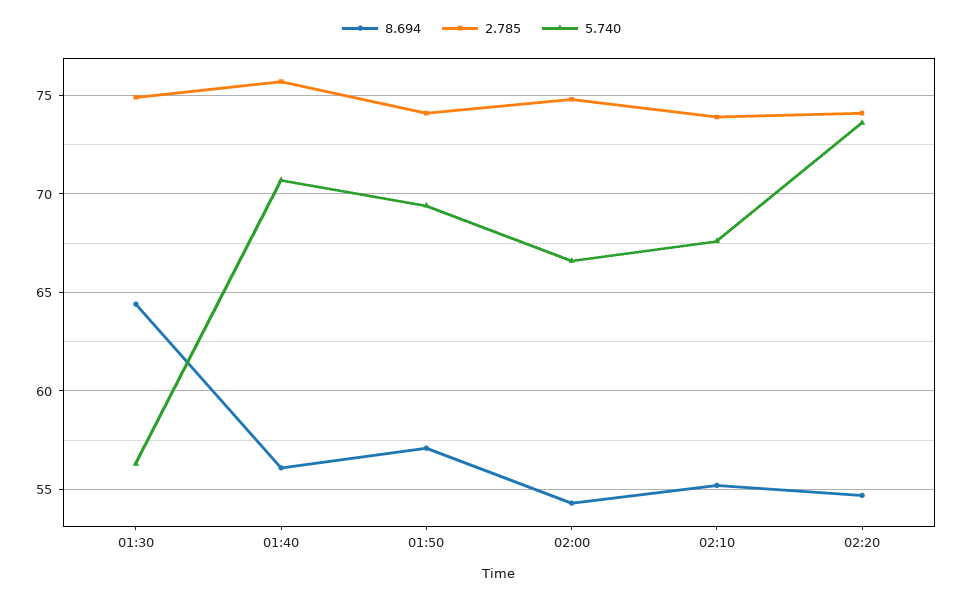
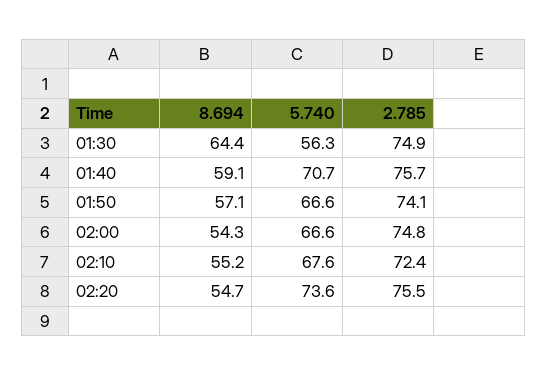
8.694, 01:40: 56 -> 59.1
5.740, 01:50: 69.5 -> 66.6
2.785, 02:10: 74 -> 72.4
2.785, 02:20: 74 -> 75.5

